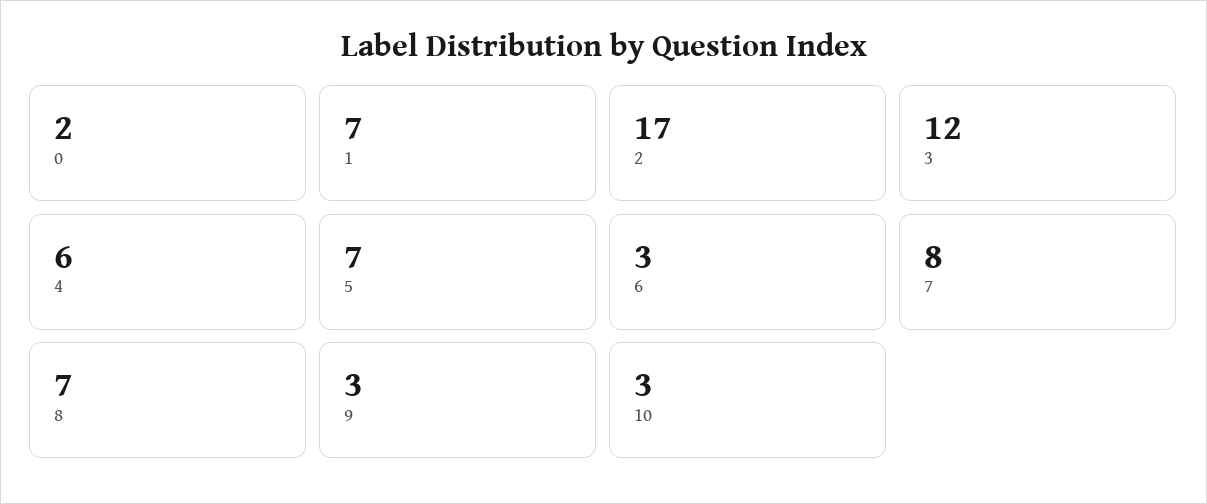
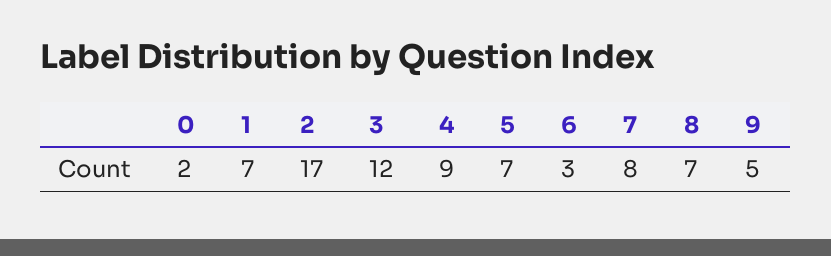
4: 6 -> 9
9: 3 -> 5
10: 3 -> none

